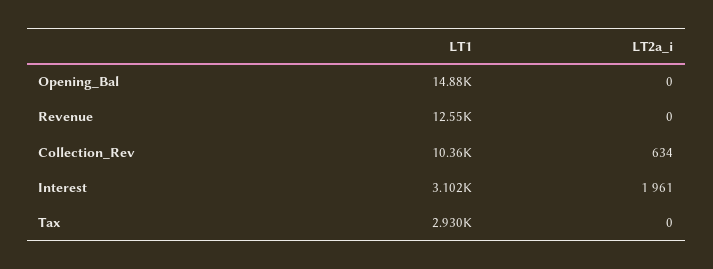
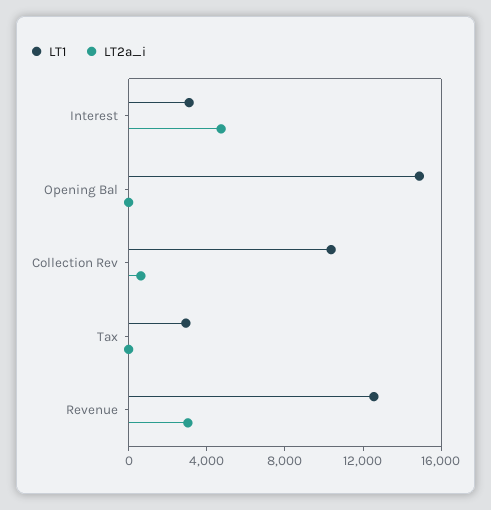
LT2a_i, Revenue: 0 -> 3000
LT2a_i, Interest: 1961 -> 5000

